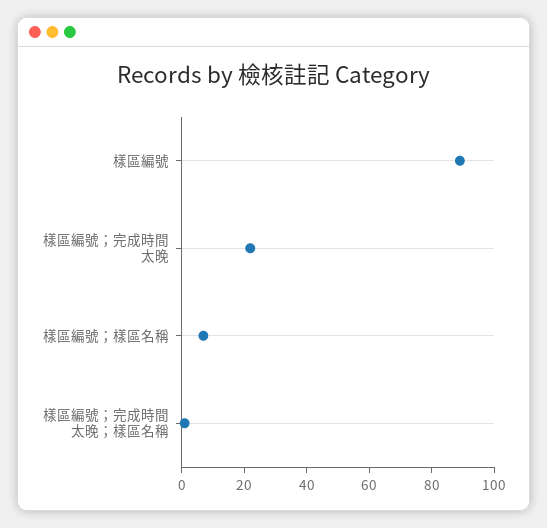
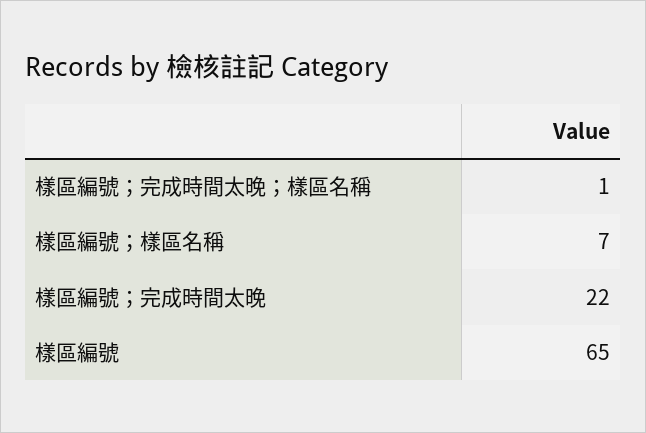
樣區編號: 90 -> 65

